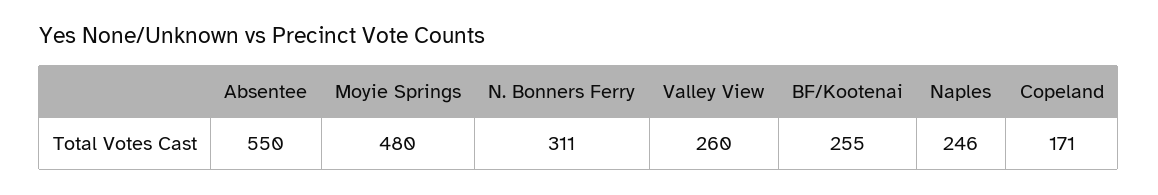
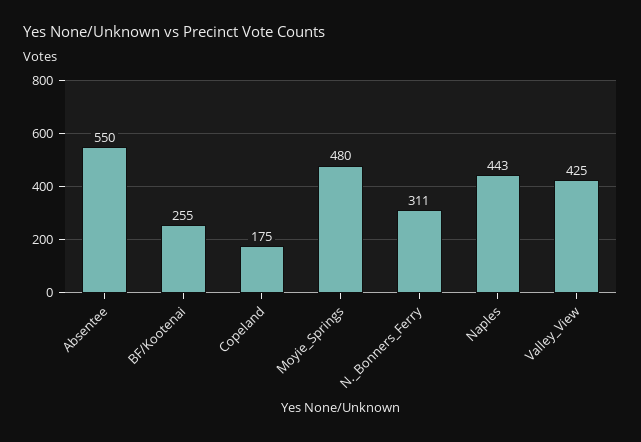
Valley View: 260 -> 425
Naples: 246 -> 443
Copeland: 171 -> 175

